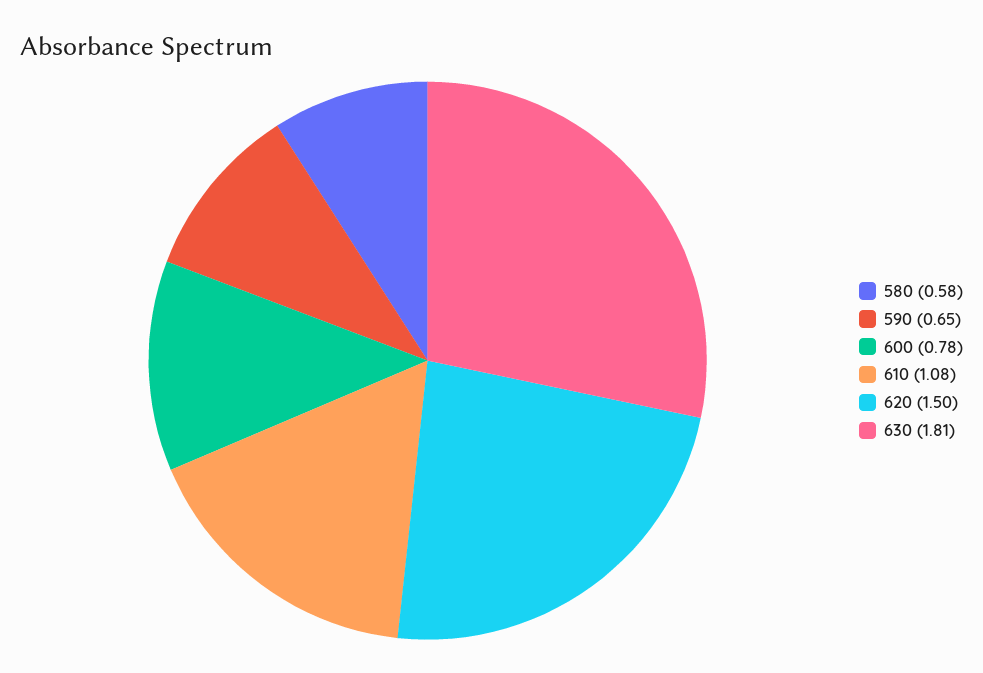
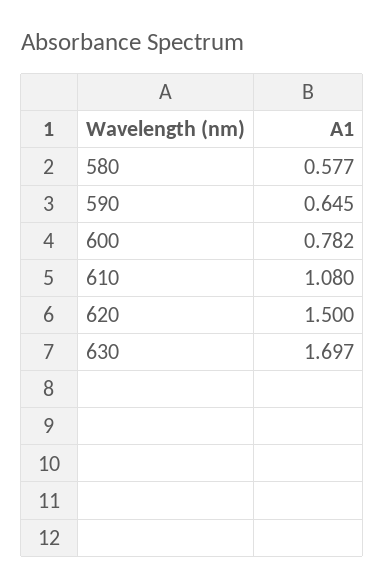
630: 1.81 -> 1.697

